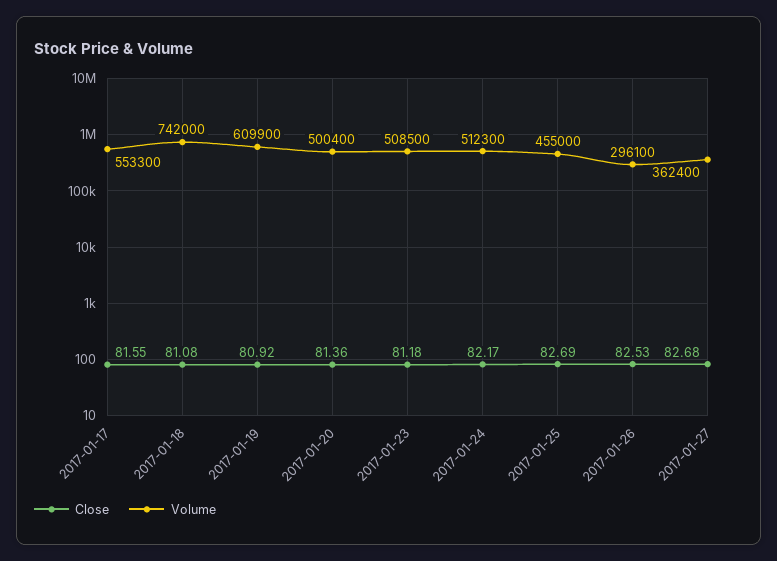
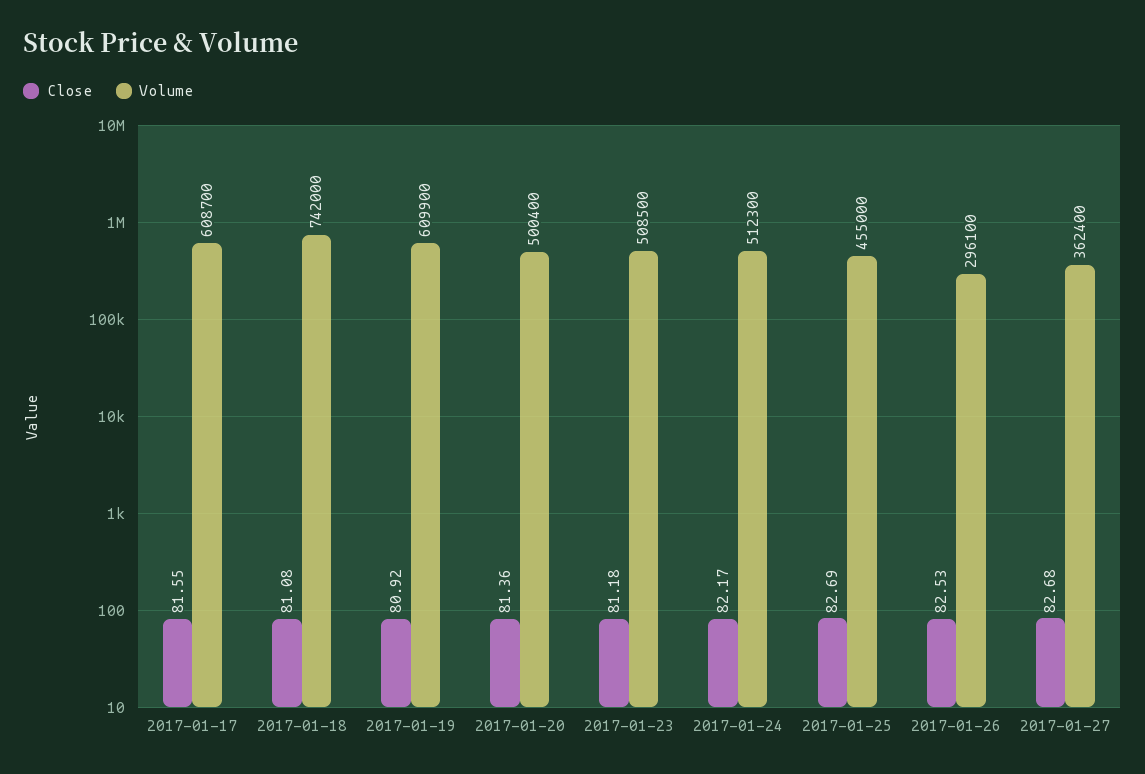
Volume, 2017-01-17: 553300 -> 608700

